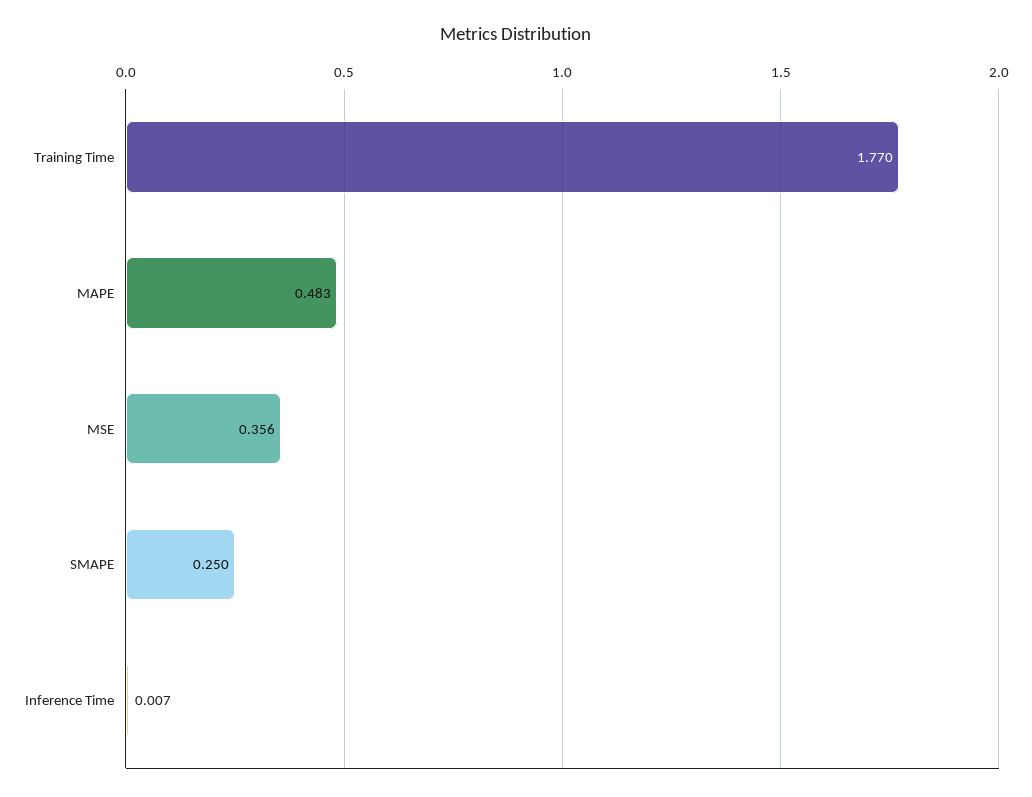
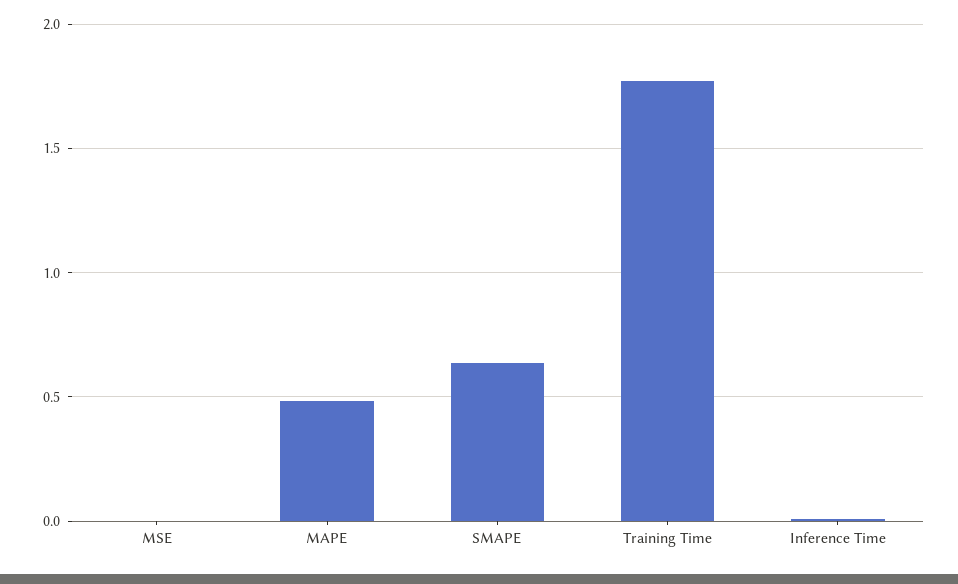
MSE: 0.356 -> 0
SMAPE: 0.25 -> 0.65

